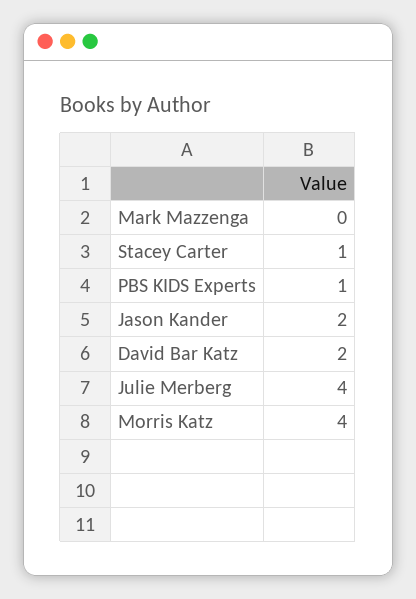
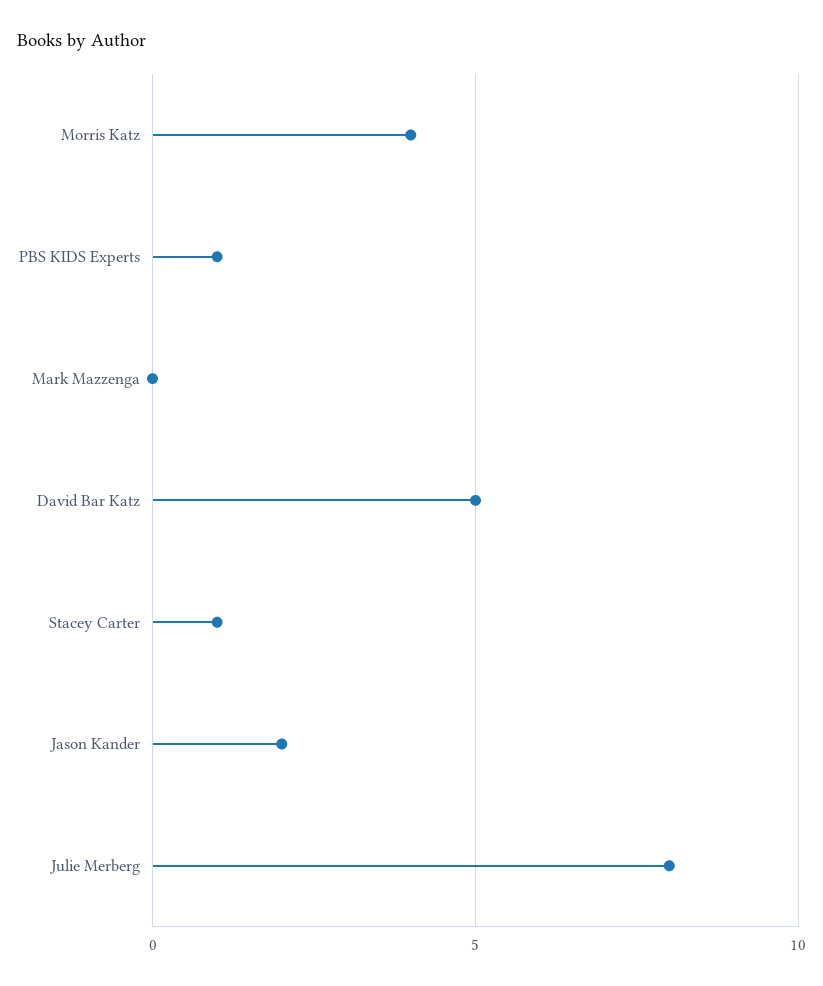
David Bar Katz: 2 -> 5
Julie Merberg: 4 -> 8

